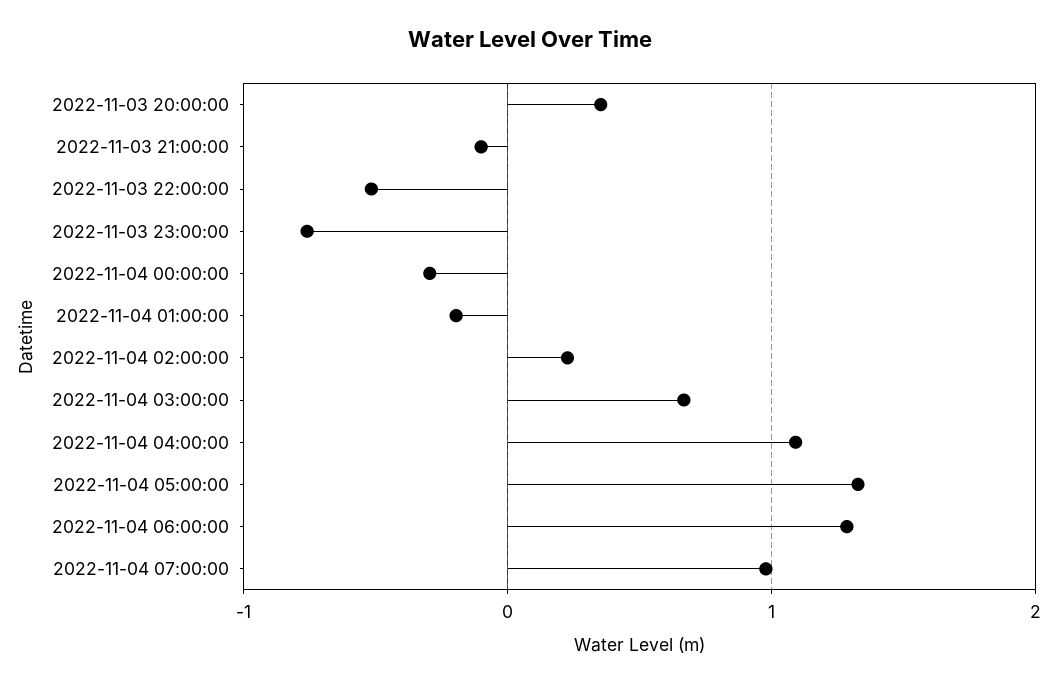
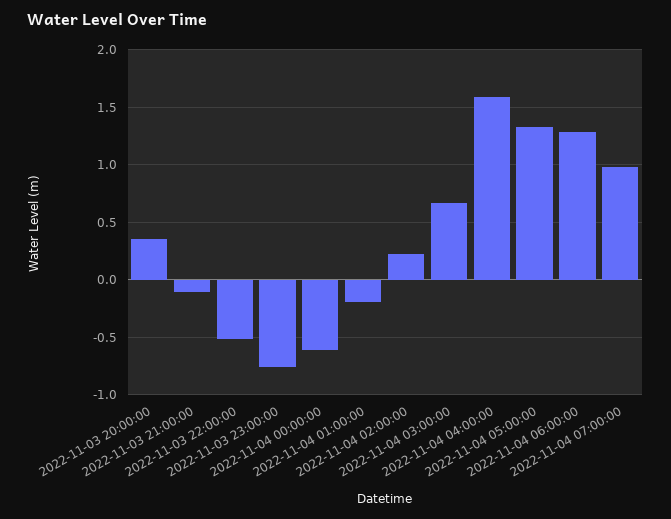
2022-11-04 00:00:00: -0.3 -> -0.6
2022-11-04 04:00:00: 1.1 -> 1.6

